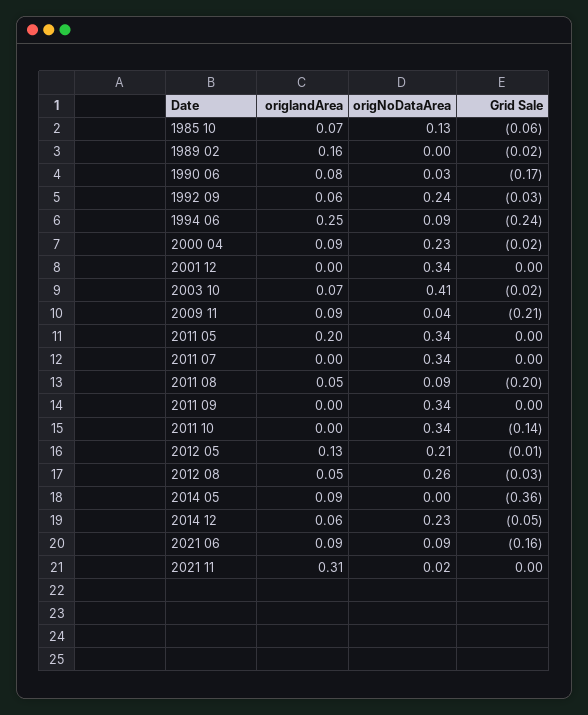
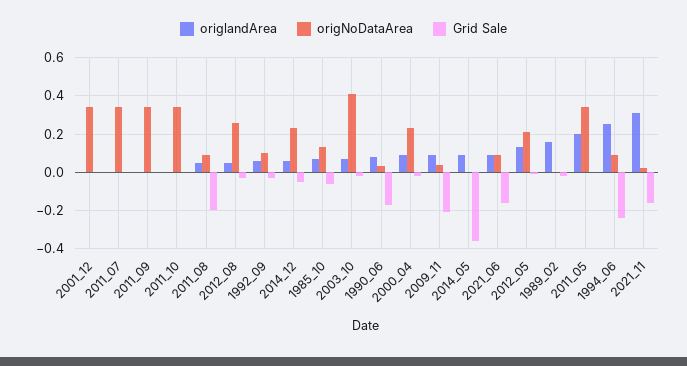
origNoDataArea, 1992 09: 0.24 -> 0.1
Grid Sale, 2011 10: -0.14 -> 0
Grid Sale, 2021 11: 0 -> -0.15

